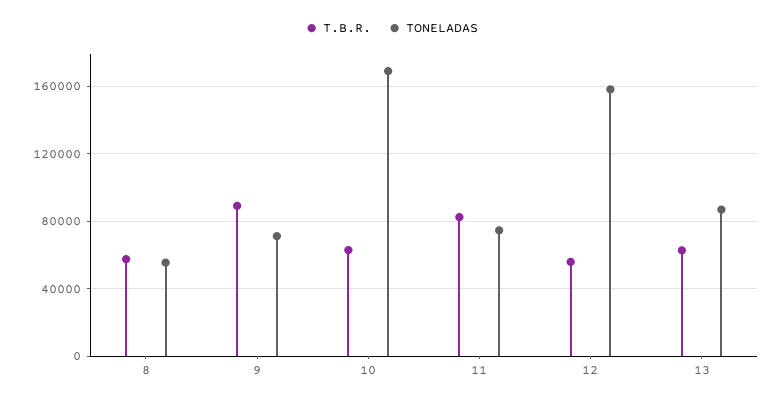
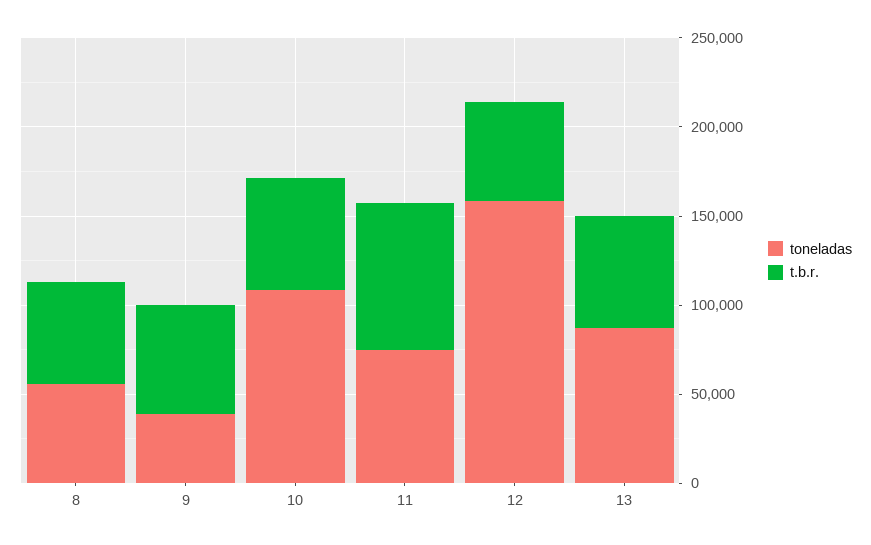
T.B.R., 9: 90000 -> 60000
TONELADAS, 9: 70000 -> 40000
TONELADAS, 10: 170000 -> 110000

